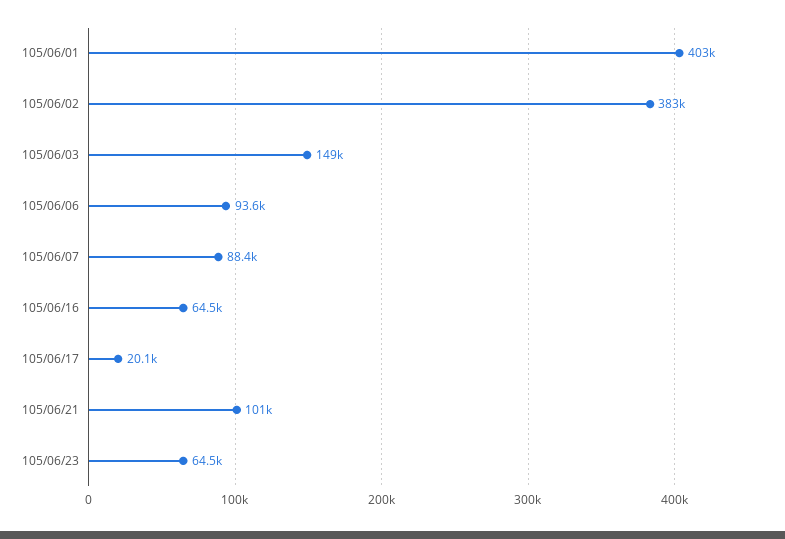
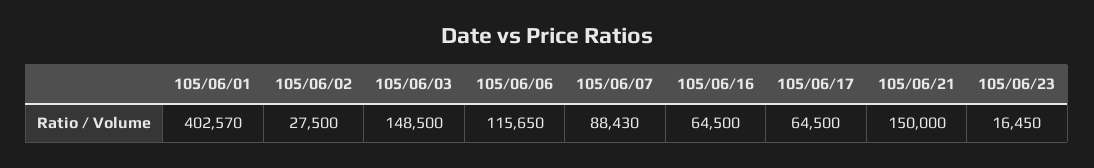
105/06/02: 383000 -> 27500
105/06/06: 93600 -> 115650
105/06/17: 20100 -> 64500
105/06/21: 101000 -> 150000
105/06/23: 64500 -> 16450

